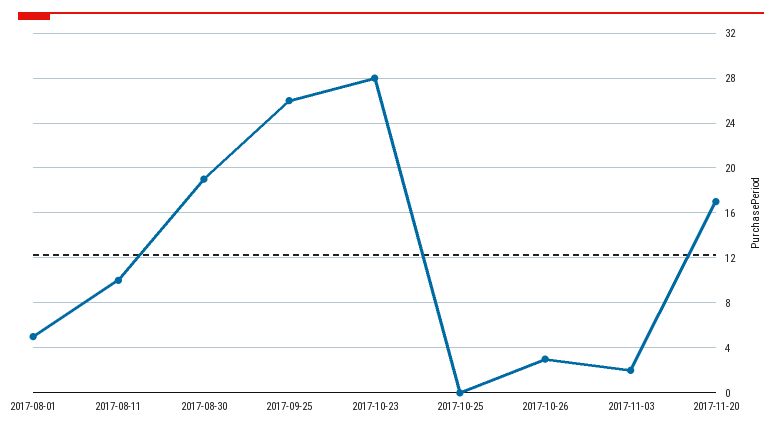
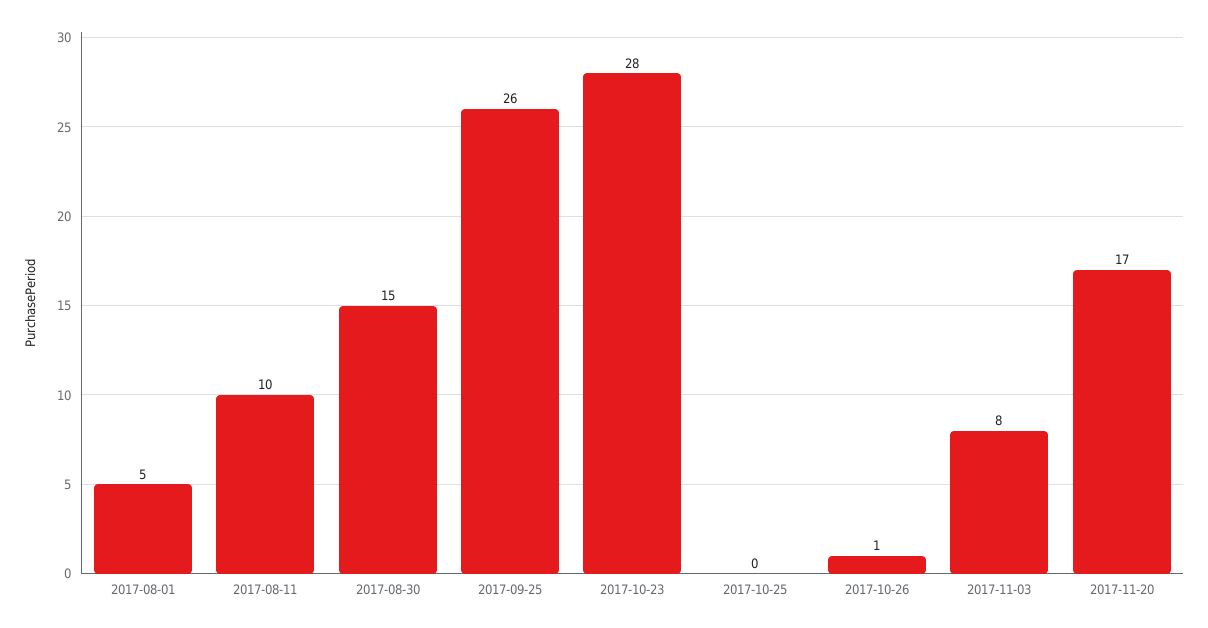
2017-08-30: 19 -> 15
2017-10-26: 3 -> 1
2017-11-03: 2 -> 8

